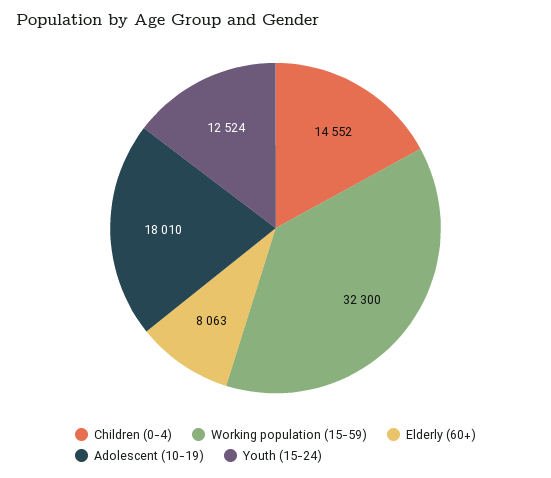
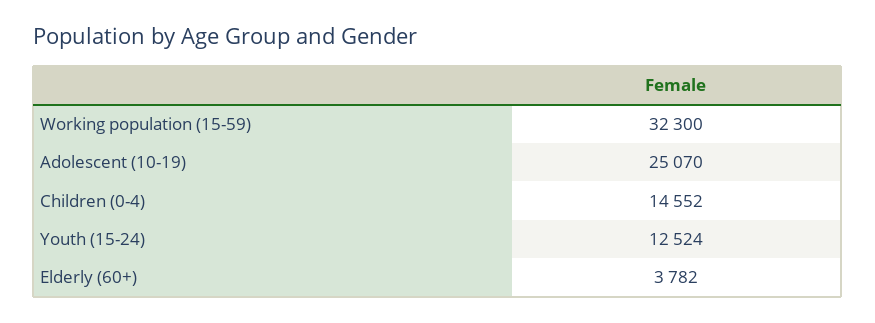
Elderly (60+): 8063 -> 3782
Adolescent (10-19): 18010 -> 25070

